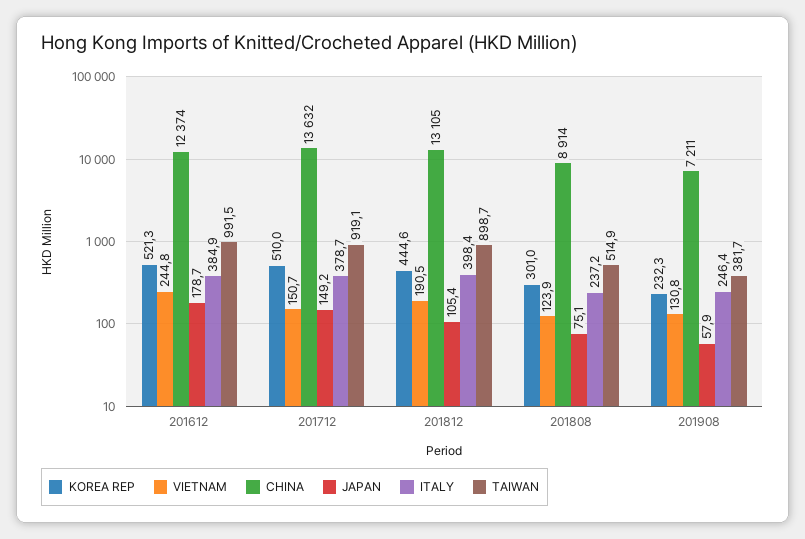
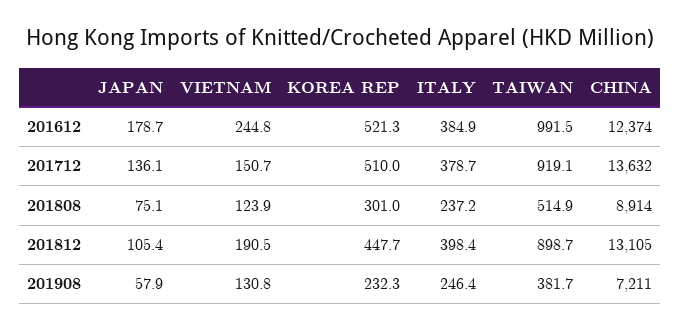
JAPAN, 201712: 149.2 -> 136.1
KOREA REP, 201812: 444.6 -> 447.7

